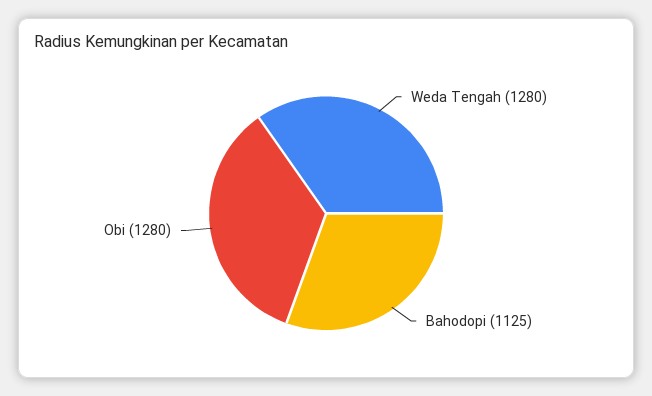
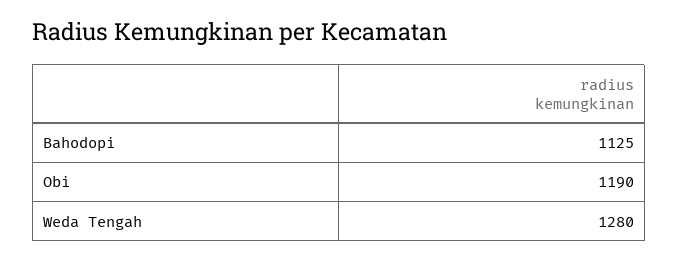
Obi: 1280 -> 1190

